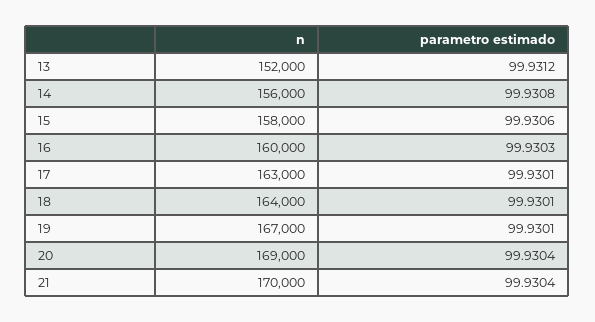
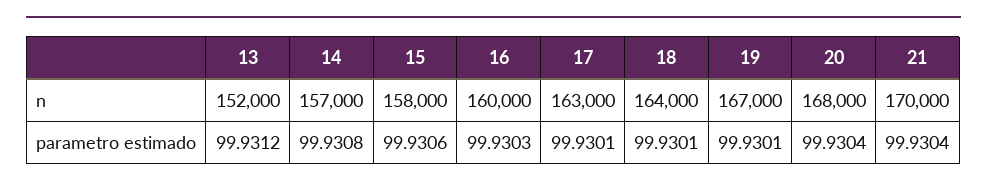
n, 14: 156000 -> 157000
n, 20: 169000 -> 168000

